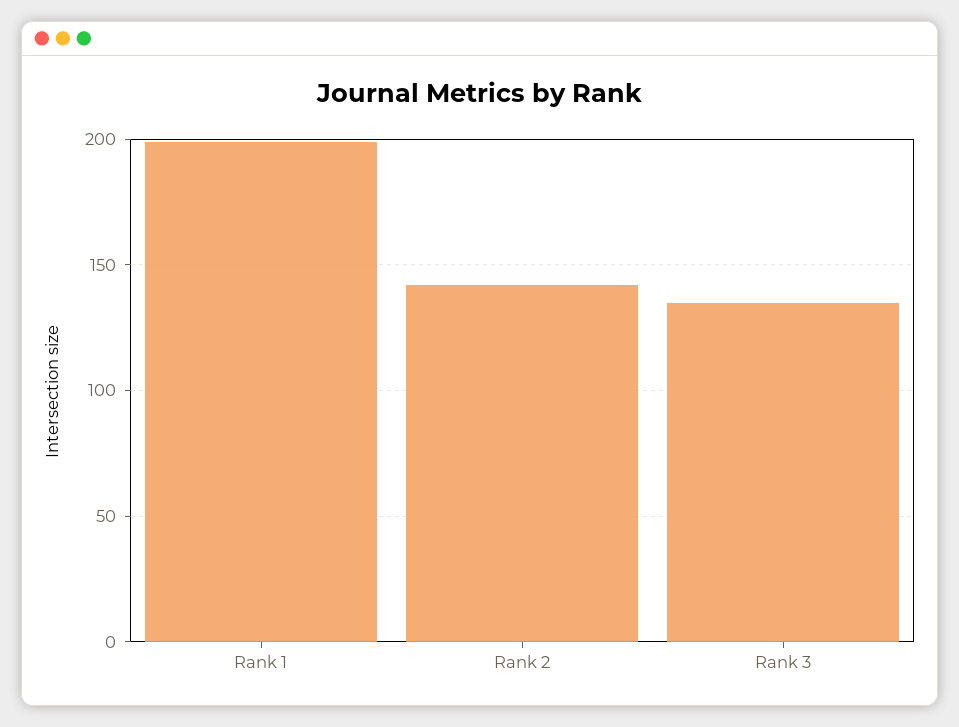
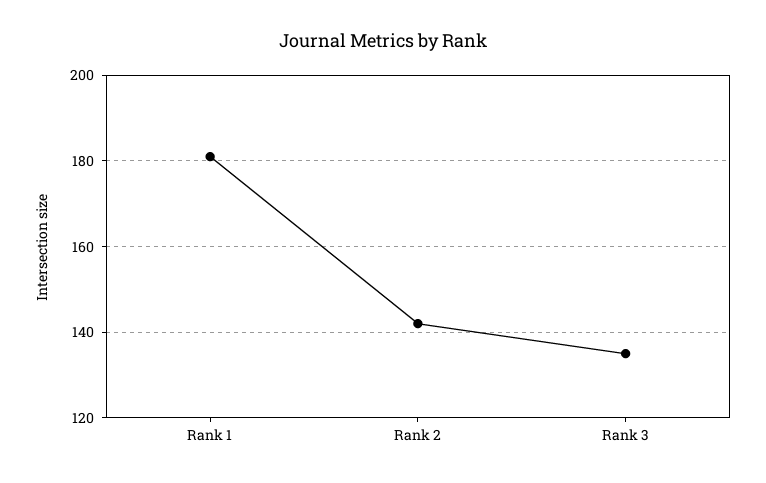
Rank 1: 200 -> 180

